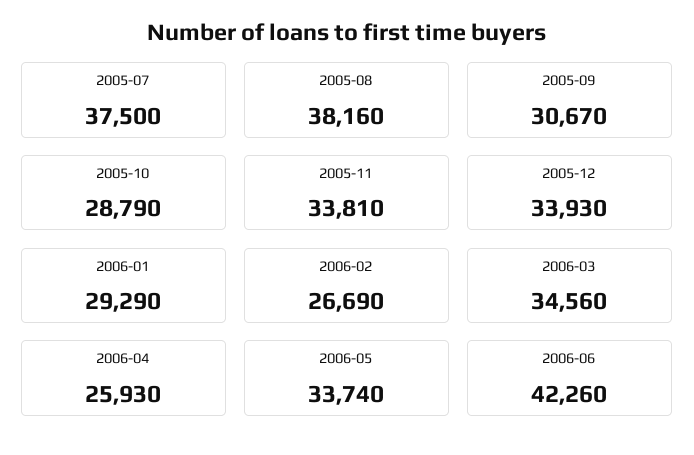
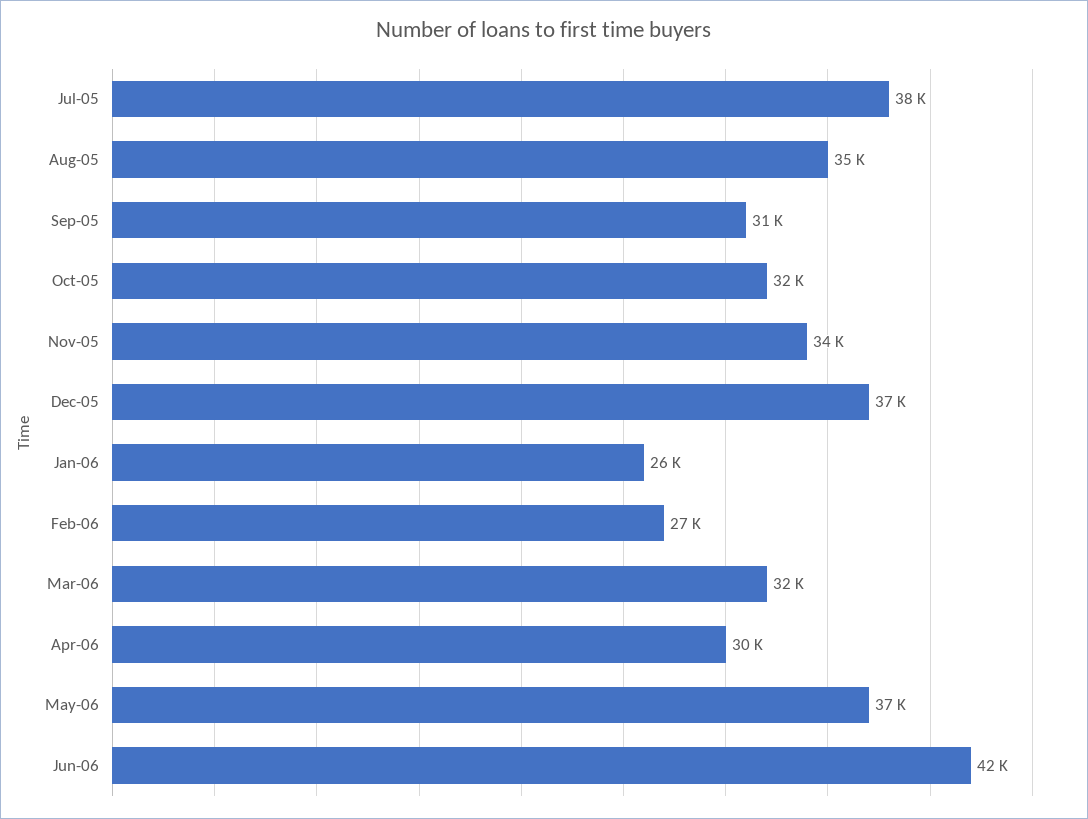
2005-08: 38160 -> 35000
2005-10: 28790 -> 32000
2005-12: 33930 -> 37000
2006-01: 29290 -> 26000
2006-03: 34560 -> 32000
2006-04: 25930 -> 30000
2006-05: 33740 -> 37000

